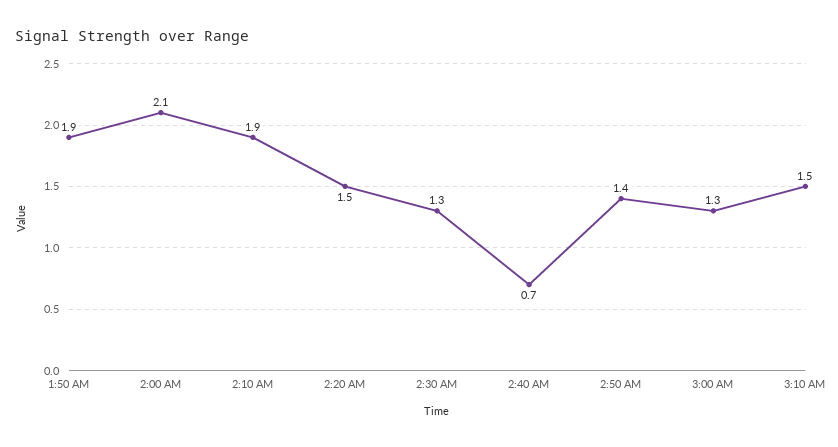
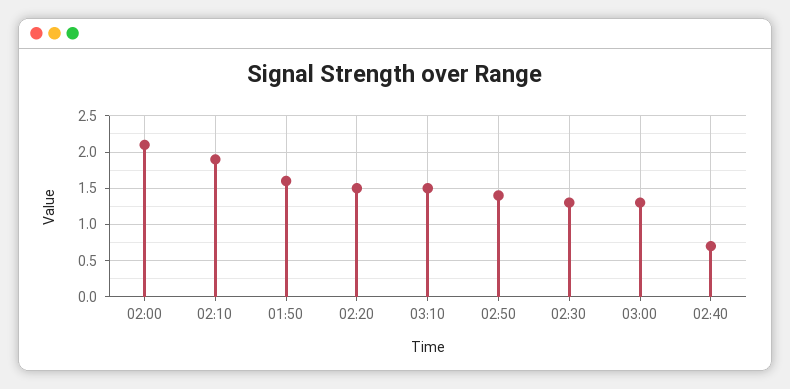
1:50 AM: 1.9 -> 1.6

